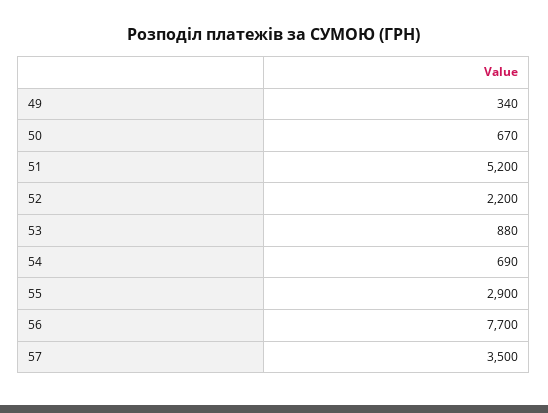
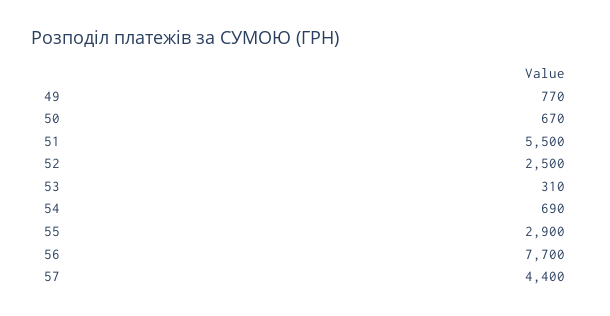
49: 340 -> 770
51: 5200 -> 5500
52: 2200 -> 2500
53: 880 -> 310
57: 3500 -> 4400

